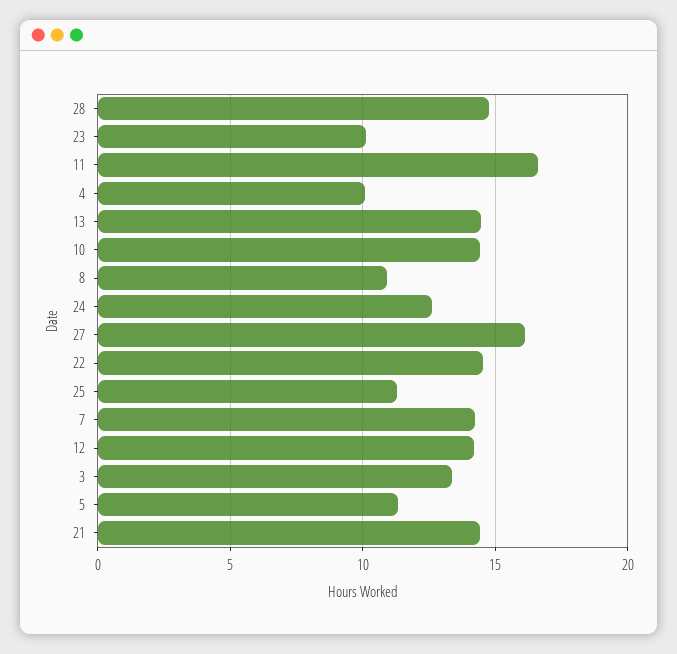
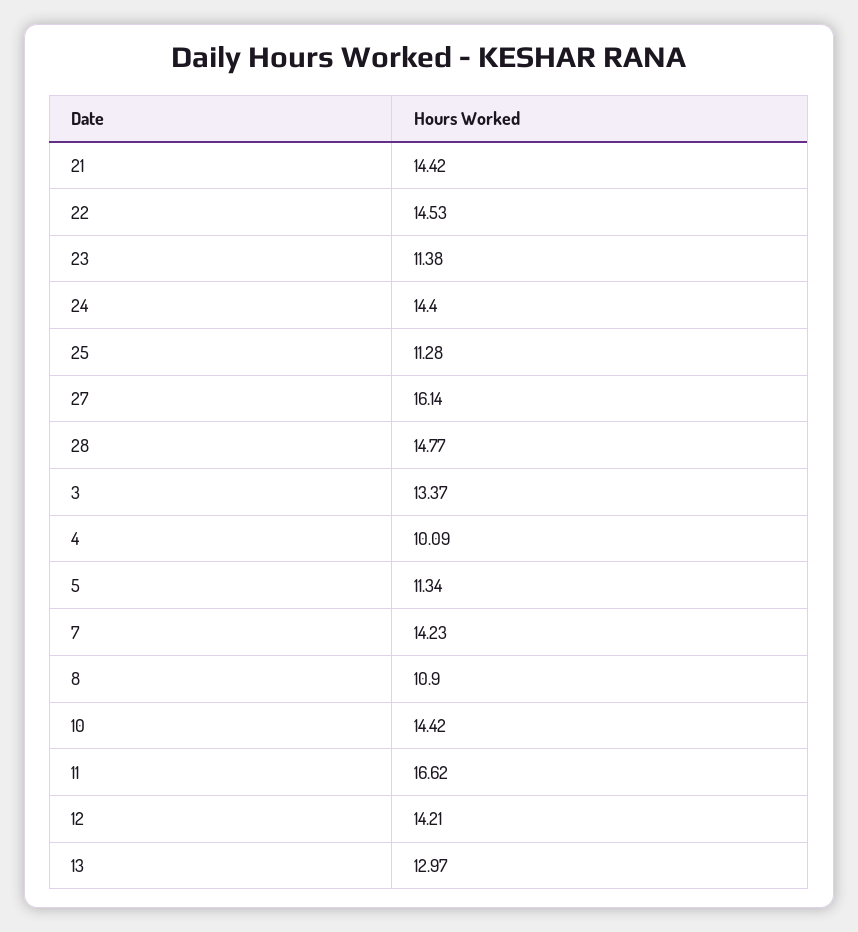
23: 10 -> 11.38
13: 14.5 -> 12.97
24: 12.5 -> 14.4

